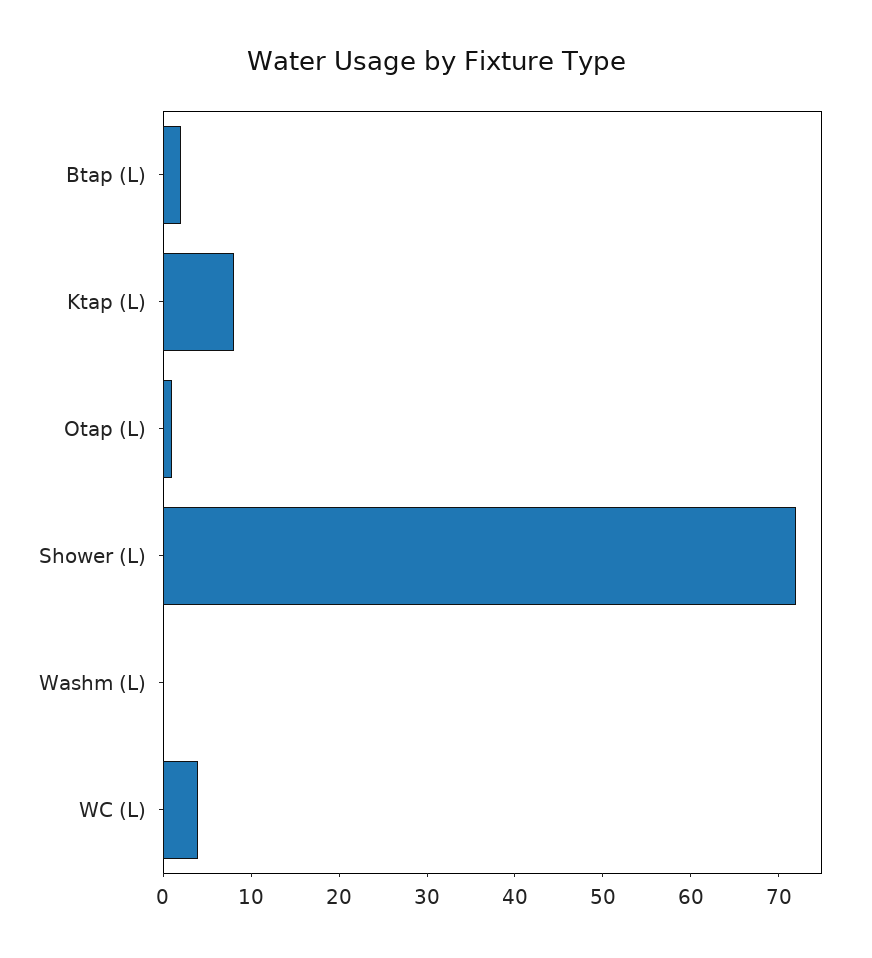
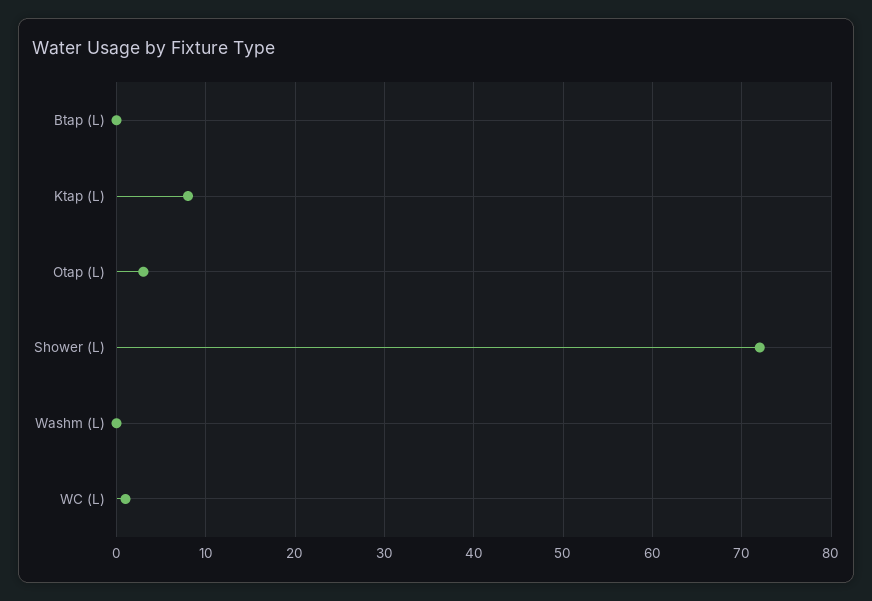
Btap (L): 2 -> 0
Otap (L): 1 -> 3
WC (L): 4 -> 1

